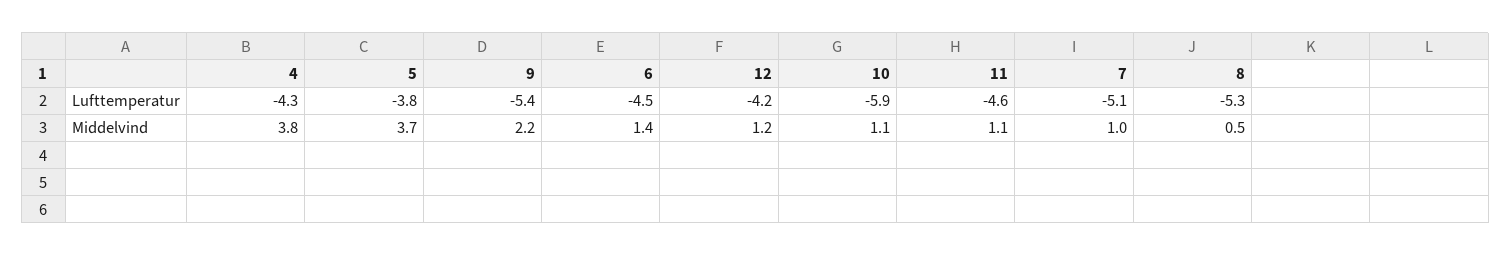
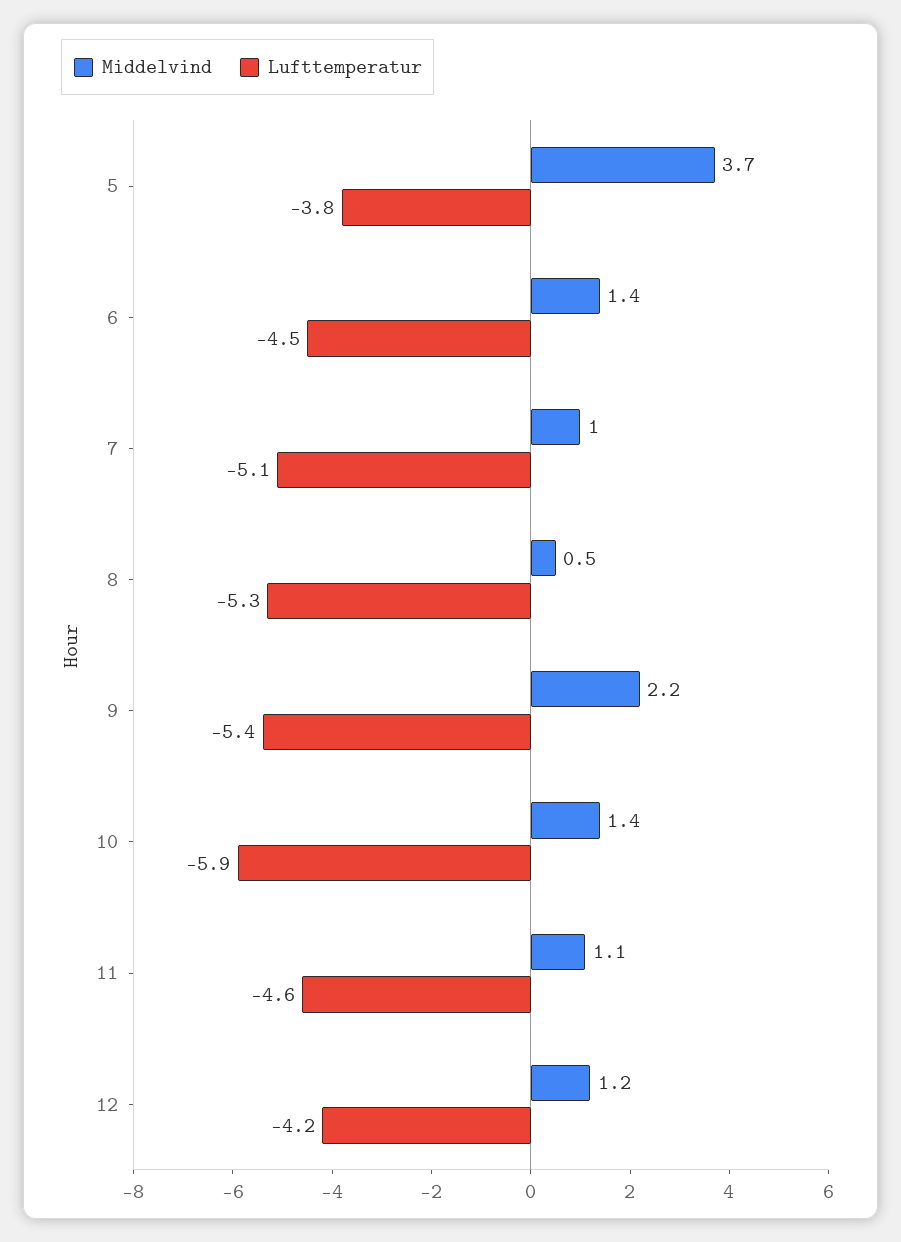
Lufttemperatur, 4: -4.3 -> none
Middelvind, 4: 3.8 -> none
Middelvind, 10: 1.1 -> 1.4

